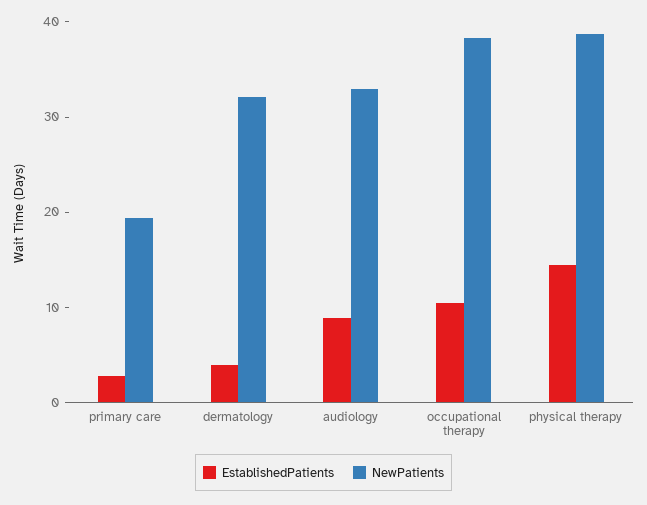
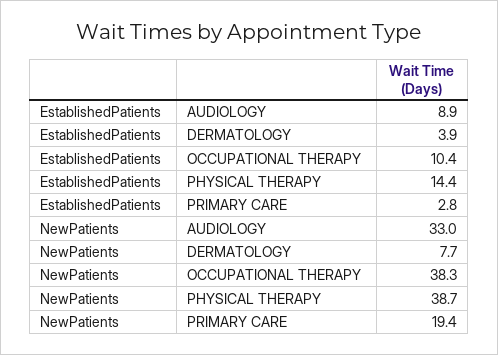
NewPatients, dermatology: 32 -> 7.7

